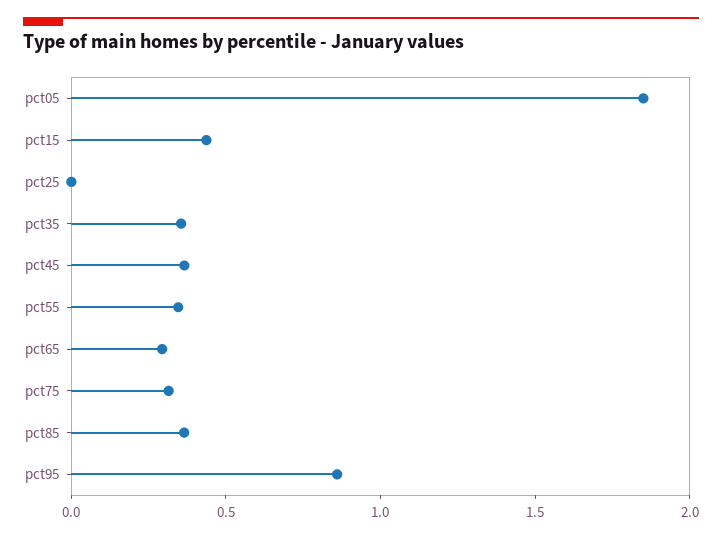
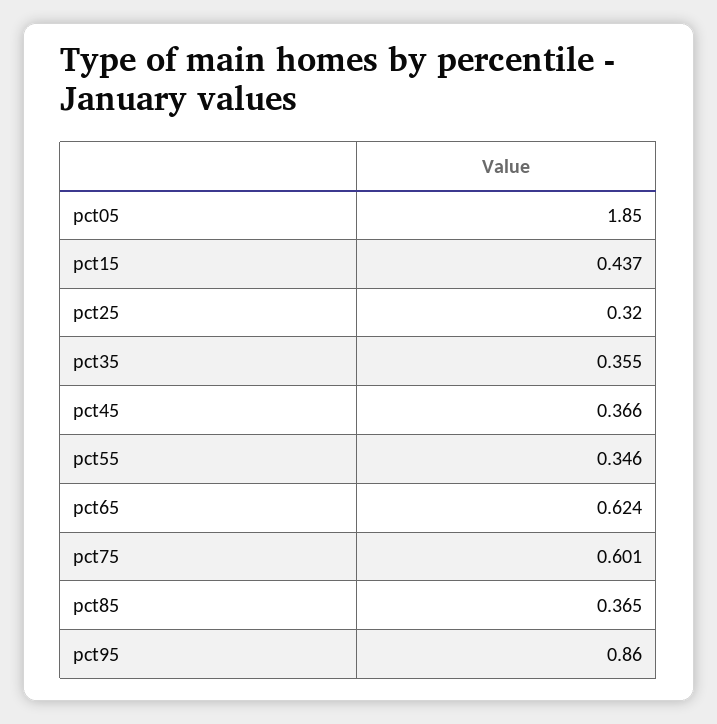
pct25: 0 -> 0.32
pct65: 0.3 -> 0.624
pct75: 0.3 -> 0.601

